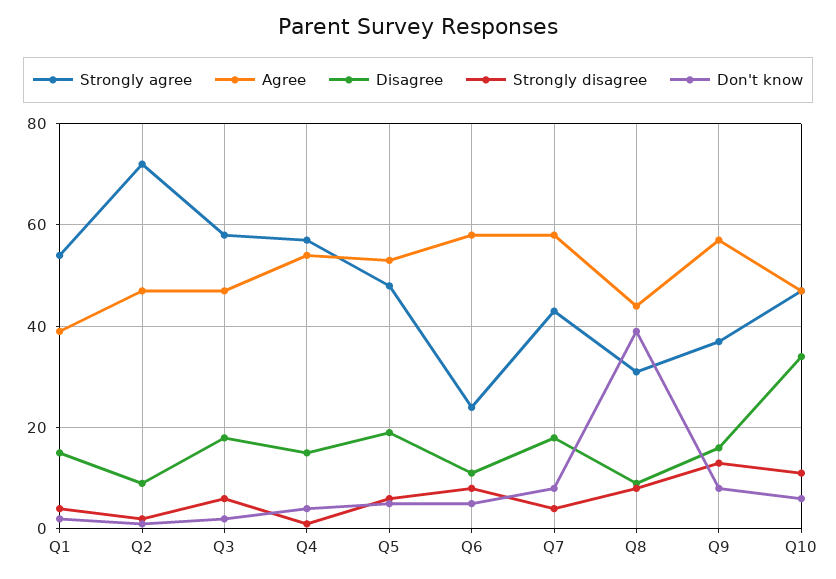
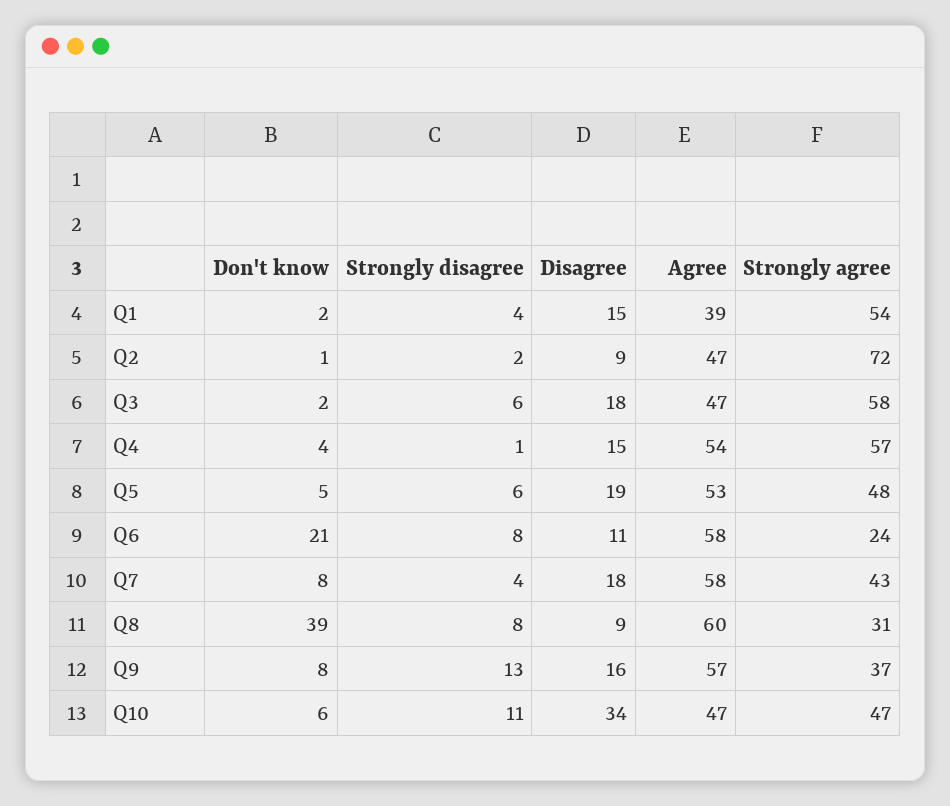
Don't know, Q6: 5 -> 21
Agree, Q8: 45 -> 60

